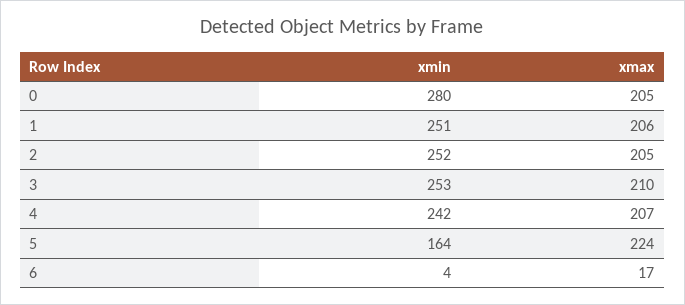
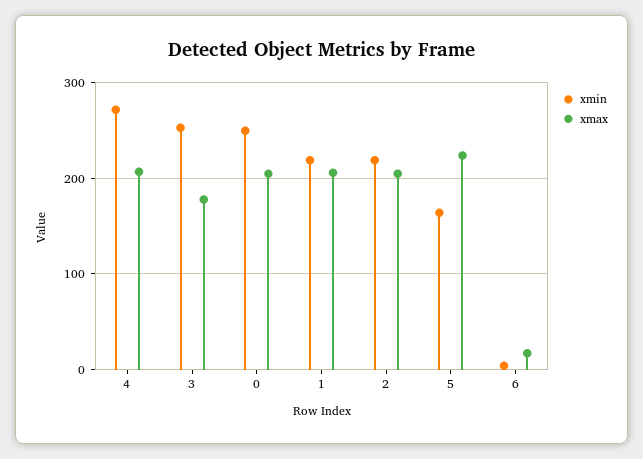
xmin, 0: 280 -> 250
xmin, 1: 251 -> 220
xmin, 2: 252 -> 220
xmax, 3: 210 -> 180
xmin, 4: 242 -> 270

